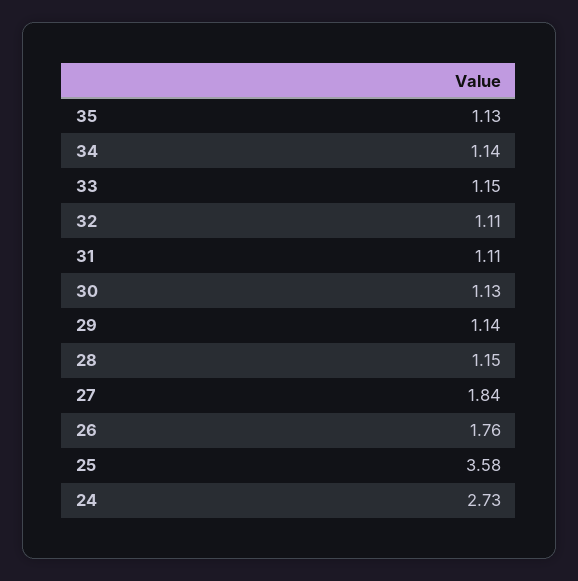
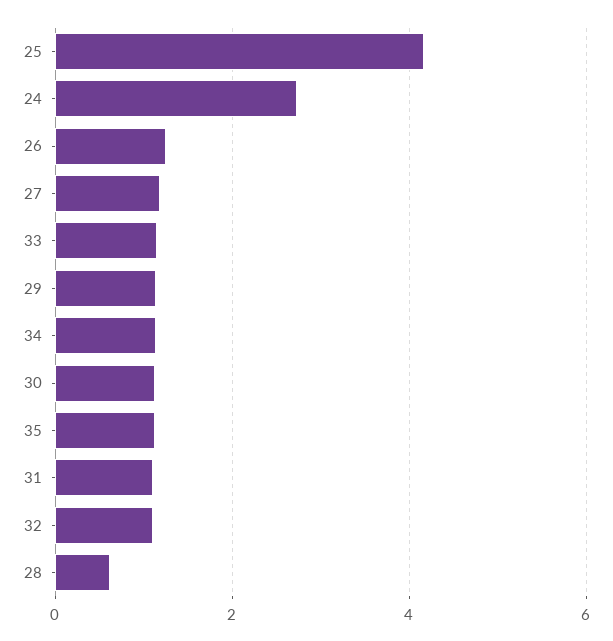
28: 1.15 -> 0.6
27: 1.84 -> 1.2
26: 1.76 -> 1.2
25: 3.58 -> 4.2

